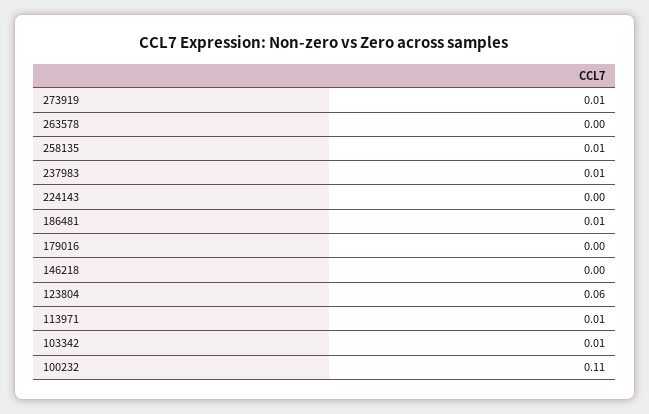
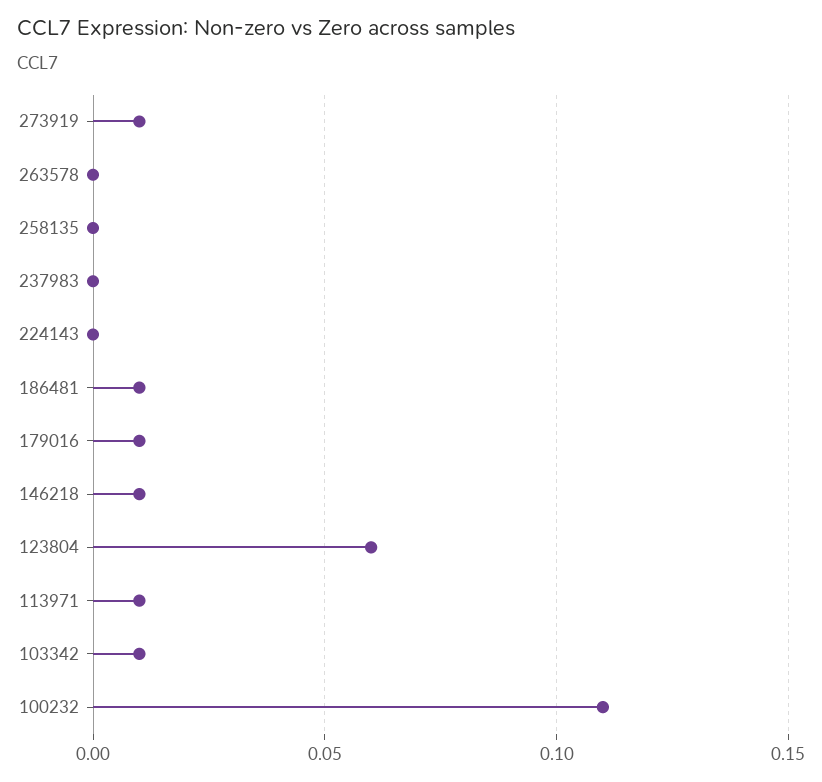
258135: 0.01 -> 0
237983: 0.01 -> 0
179016: 0 -> 0.01
146218: 0 -> 0.01

